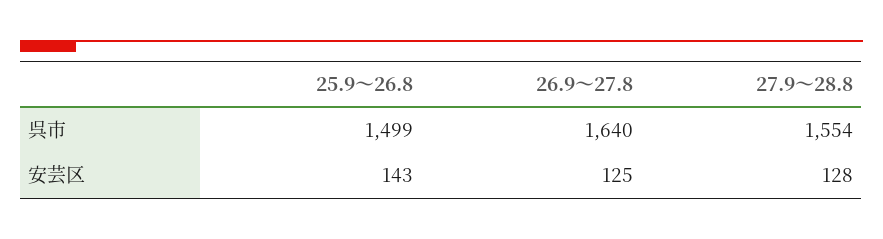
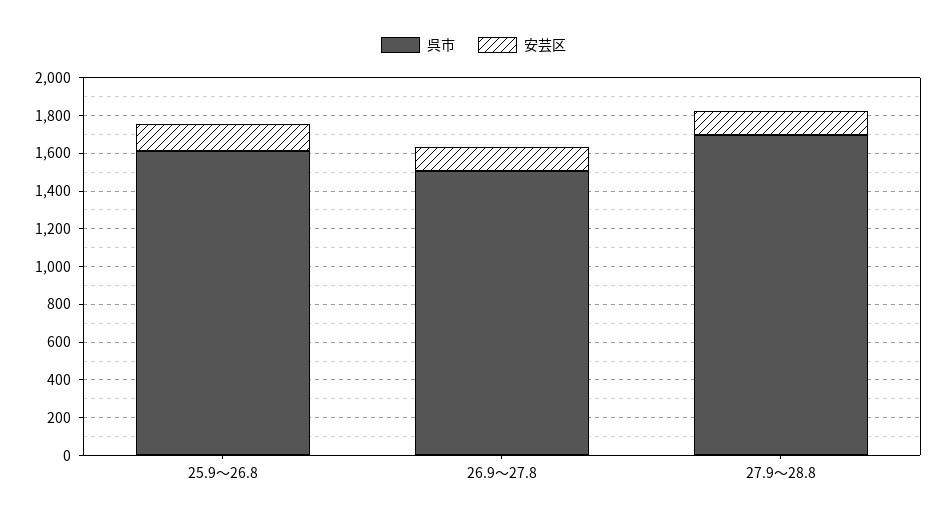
呉市, 25.9～26.8: 1499 -> 1600
呉市, 26.9～27.8: 1640 -> 1500
呉市, 27.9～28.8: 1554 -> 1700

